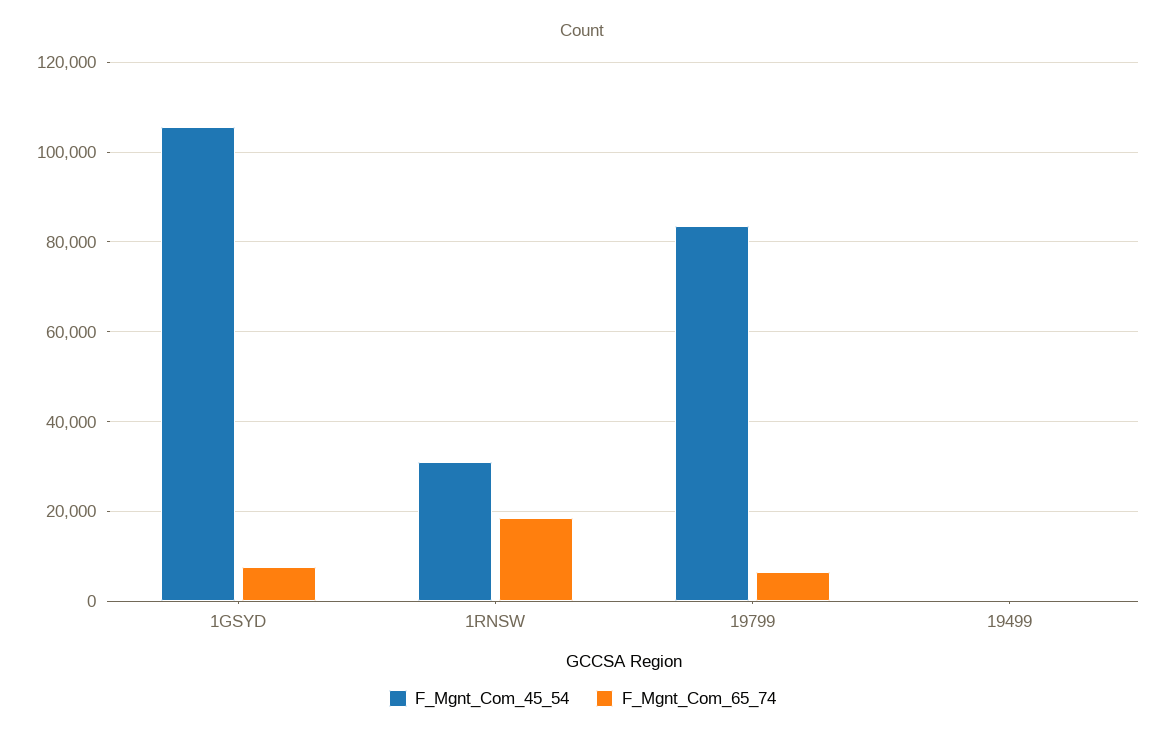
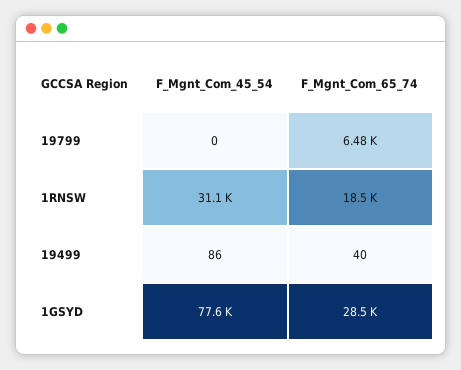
F_Mgnt_Com_45_54, 1GSYD: 106000 -> 77600
F_Mgnt_Com_65_74, 1GSYD: 8000 -> 28500
F_Mgnt_Com_45_54, 19799: 84000 -> 0

